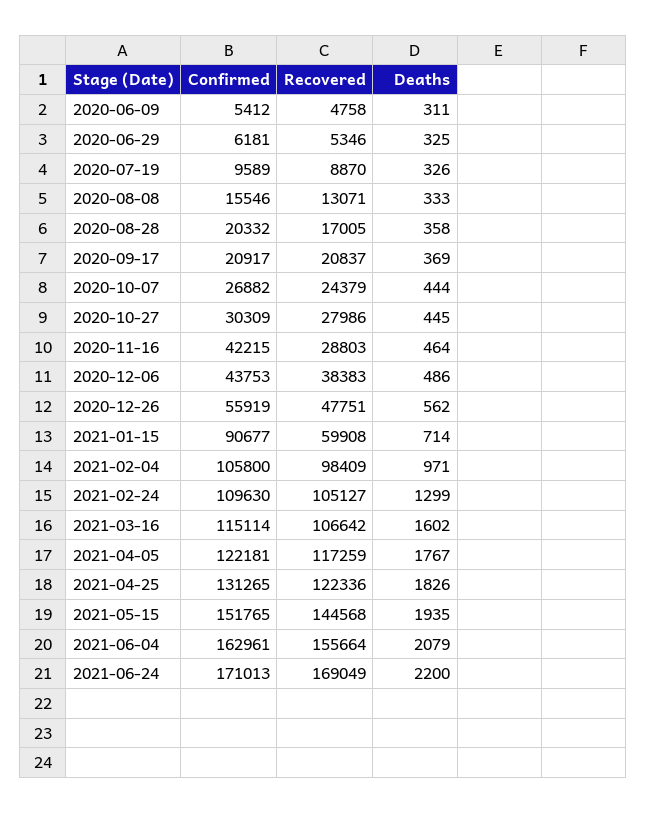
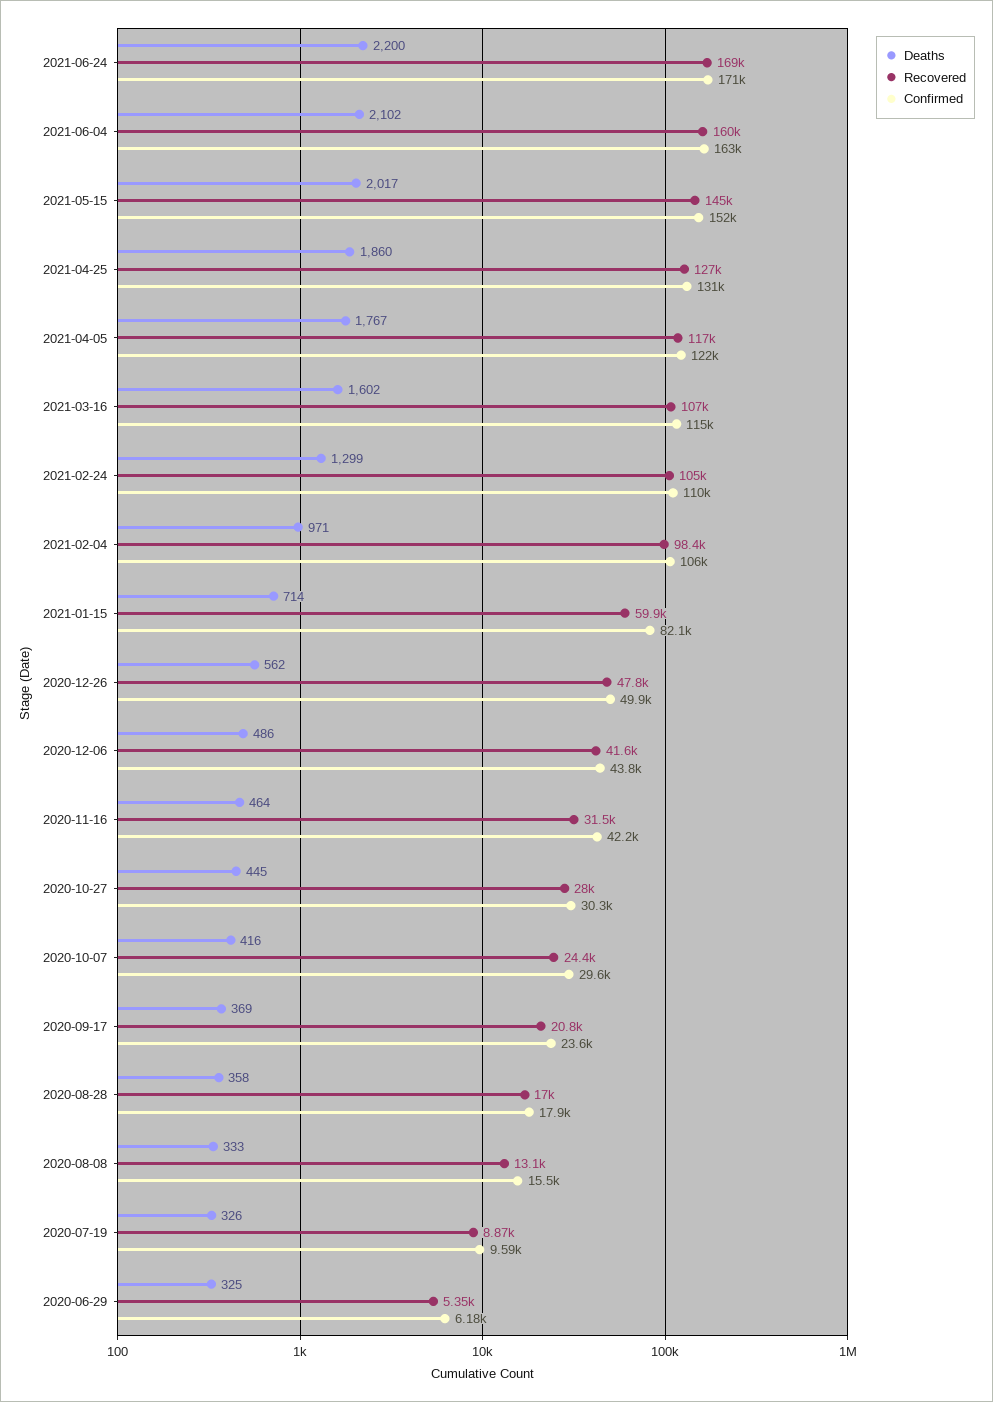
Confirmed, 2020-06-09: 5412 -> none
Recovered, 2020-06-09: 4758 -> none
Deaths, 2020-06-09: 311 -> none
Confirmed, 2020-08-28: 20332 -> 17900
Confirmed, 2020-09-17: 20917 -> 23600
Confirmed, 2020-10-07: 26882 -> 29600
Deaths, 2020-10-07: 444 -> 416
Recovered, 2020-11-16: 28803 -> 31500
Recovered, 2020-12-06: 38383 -> 41600
Confirmed, 2020-12-26: 55919 -> 49900
Confirmed, 2021-01-15: 90677 -> 82100
Recovered, 2021-04-25: 122336 -> 127000
Deaths, 2021-04-25: 1826 -> 1860
Deaths, 2021-05-15: 1935 -> 2017
Recovered, 2021-06-04: 155664 -> 160000
Deaths, 2021-06-04: 2079 -> 2102

